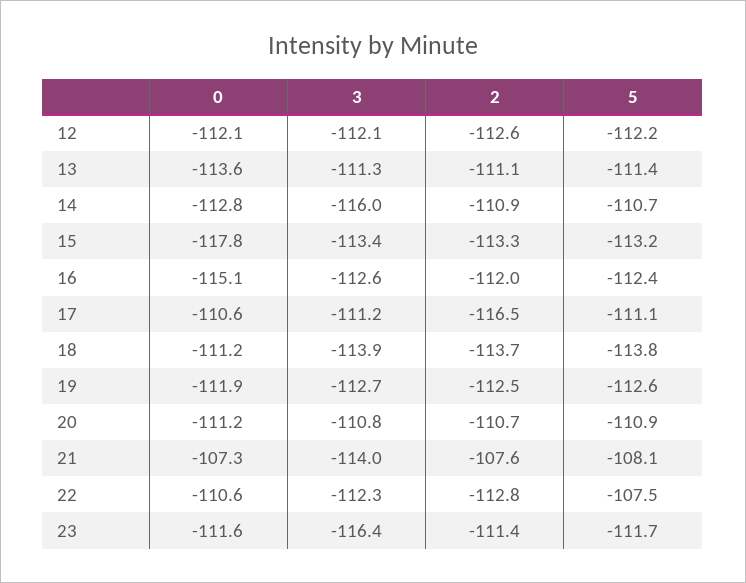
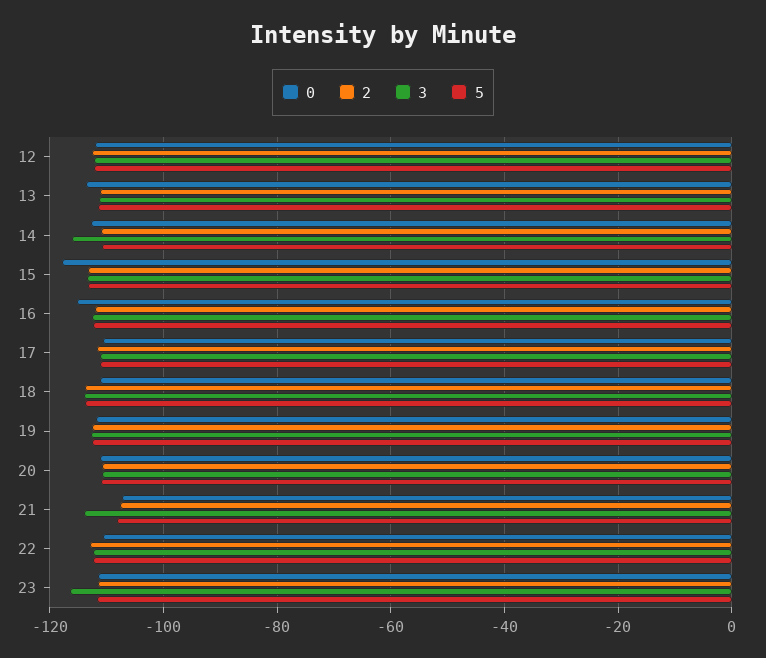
2, 17: -116.5 -> -112
5, 22: -107.5 -> -112

